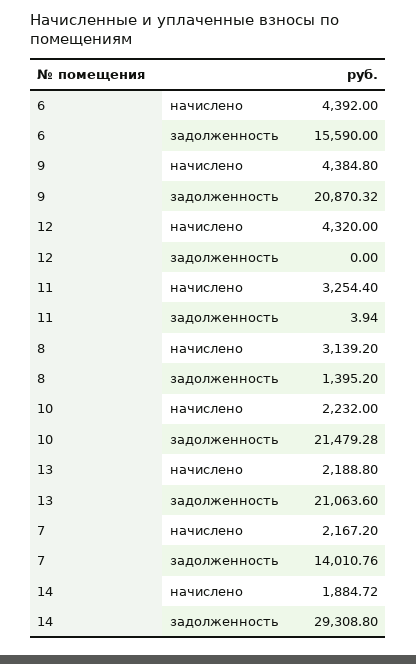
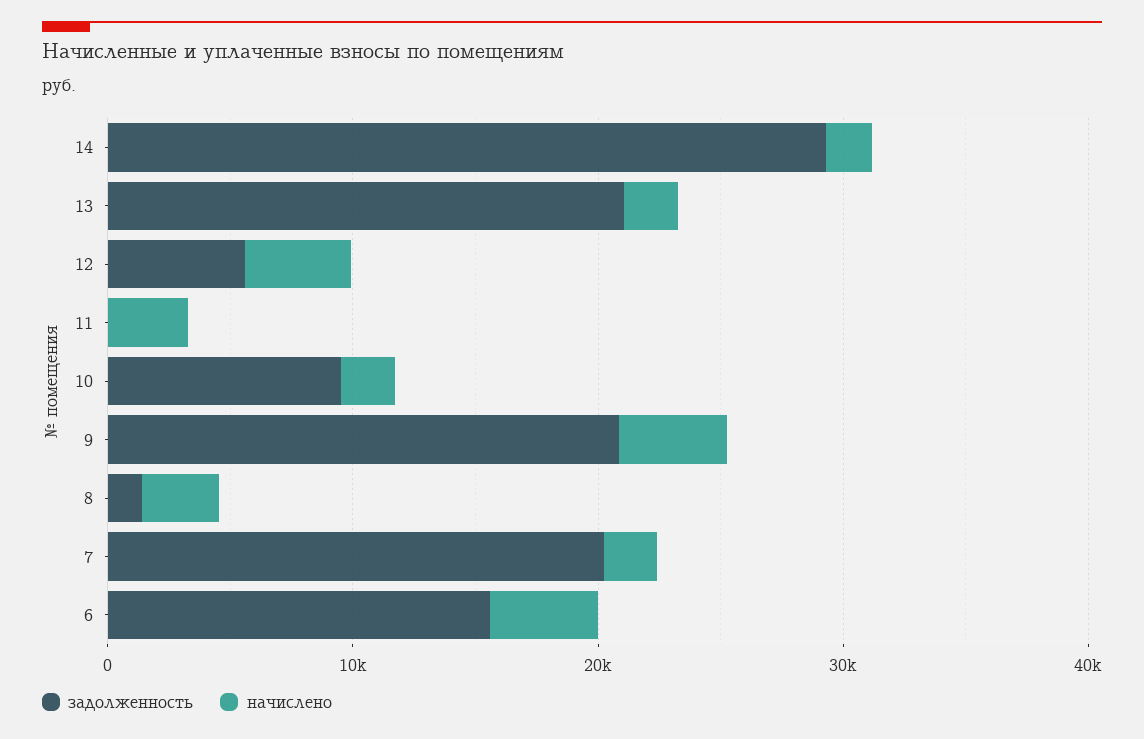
задолженность, 12: 0 -> 6000
задолженность, 10: 21479.28 -> 10000
задолженность, 7: 14010.76 -> 20000

